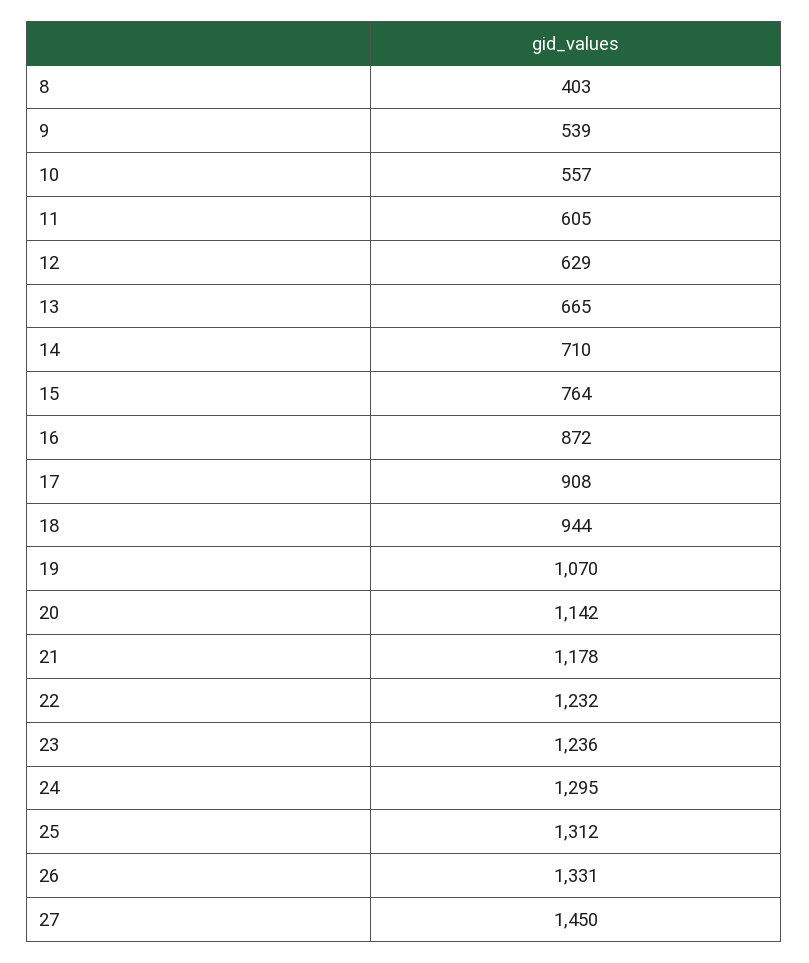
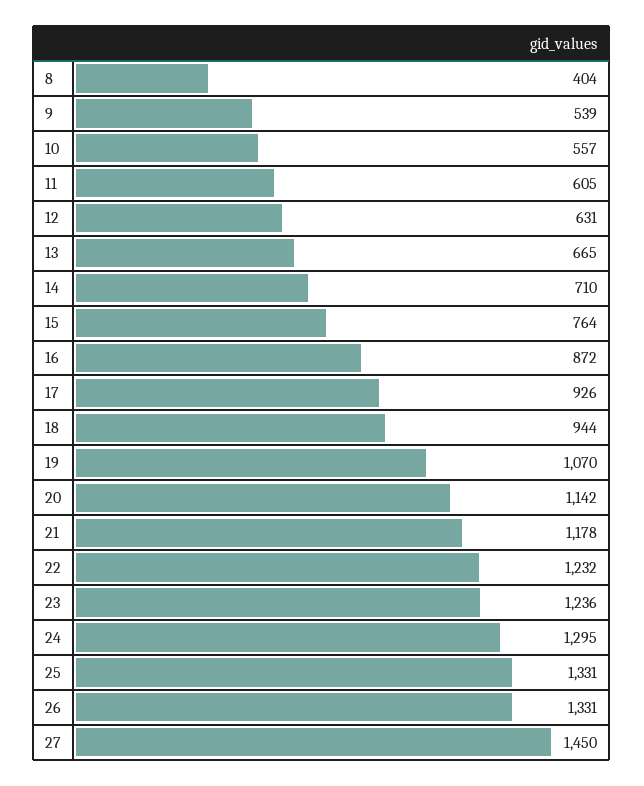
8: 403 -> 404
12: 629 -> 631
17: 908 -> 926
25: 1312 -> 1331

